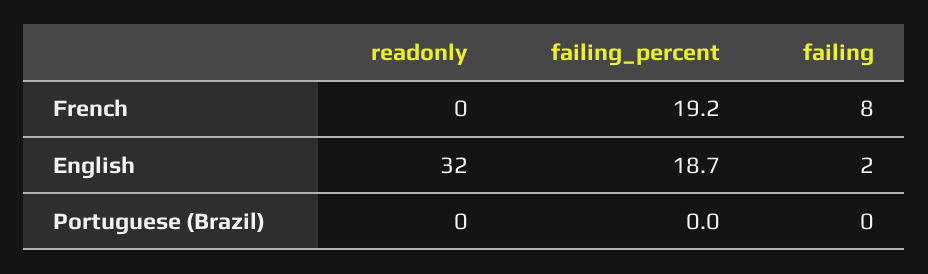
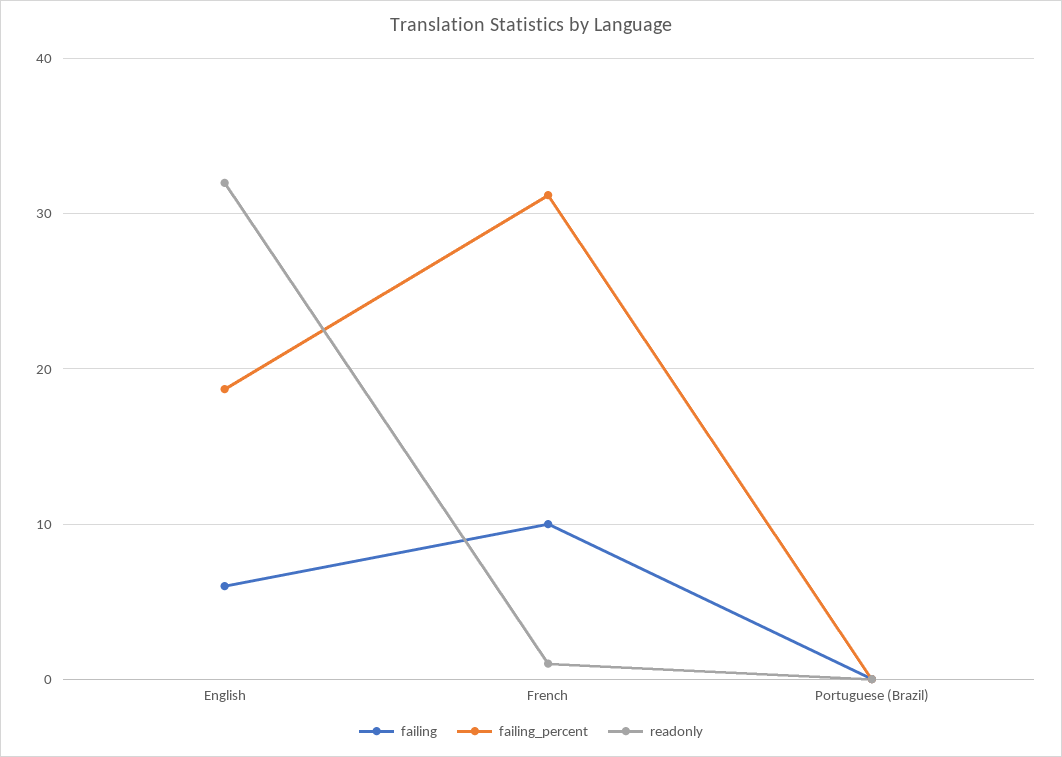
readonly, French: 0 -> 1
failing_percent, French: 19.2 -> 31
failing, French: 8 -> 10
failing, English: 2 -> 6

